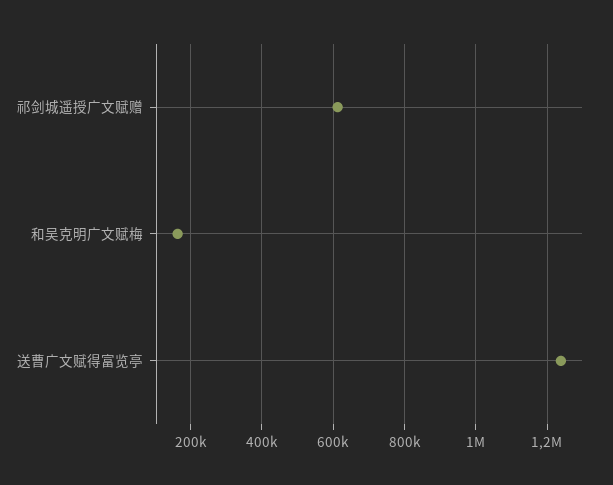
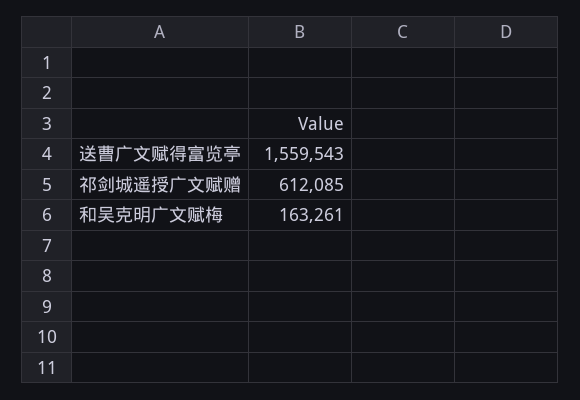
送曹广文赋得富览亭: 1240000 -> 1559543

